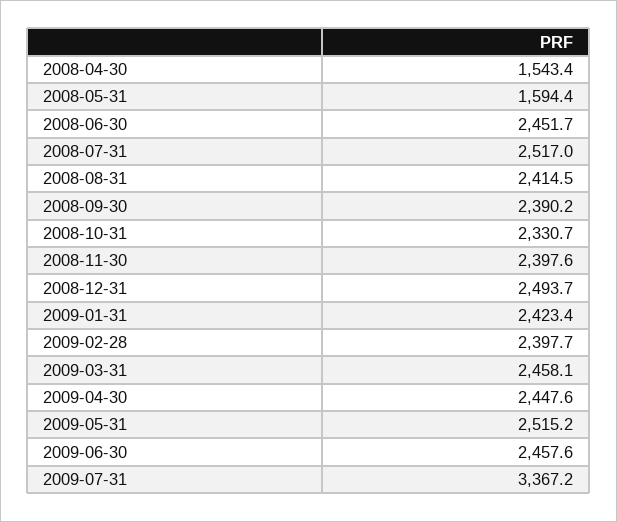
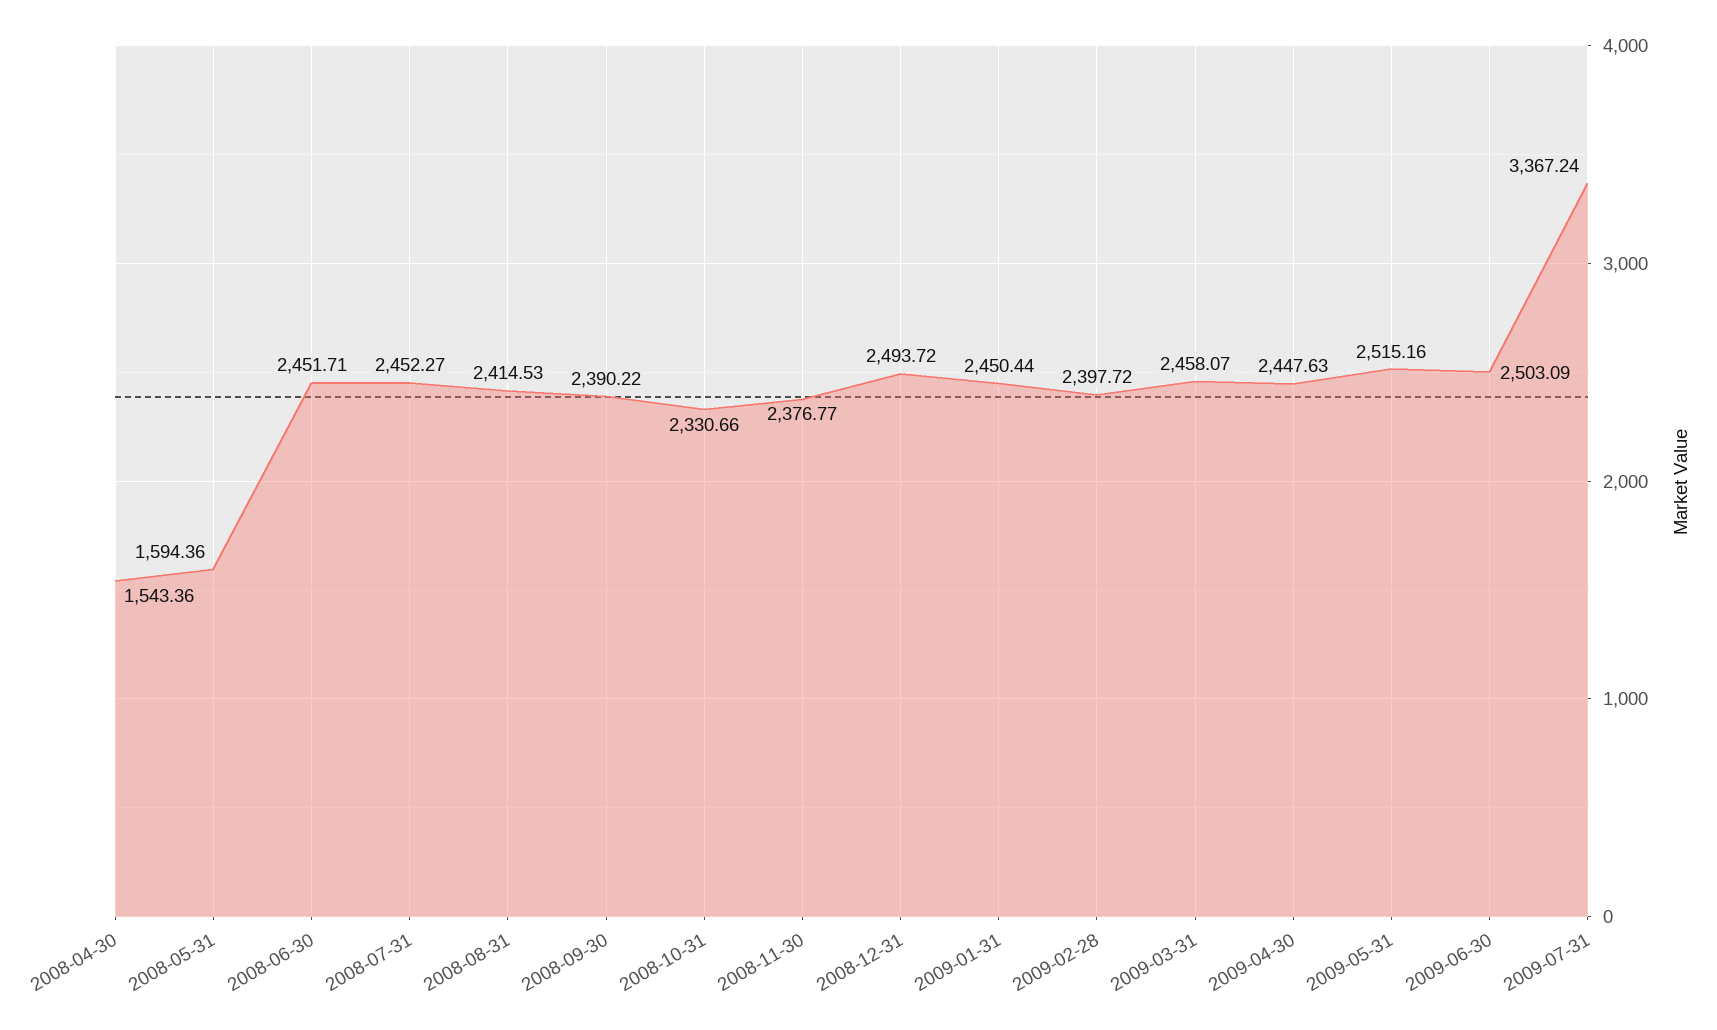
2008-07-31: 2517 -> 2452.27
2008-11-30: 2397.6 -> 2376.77
2009-01-31: 2423.4 -> 2450.44
2009-06-30: 2457.6 -> 2503.09

